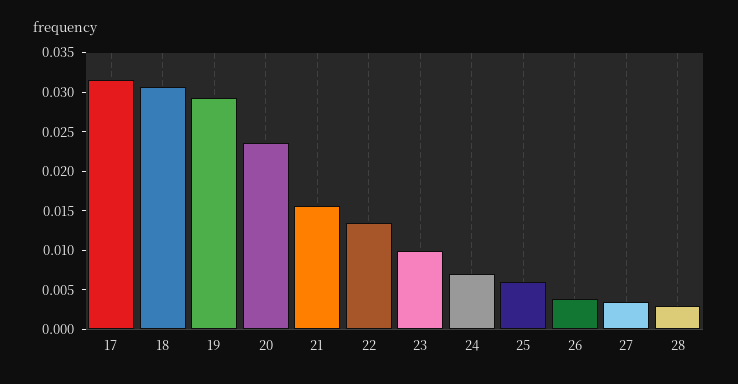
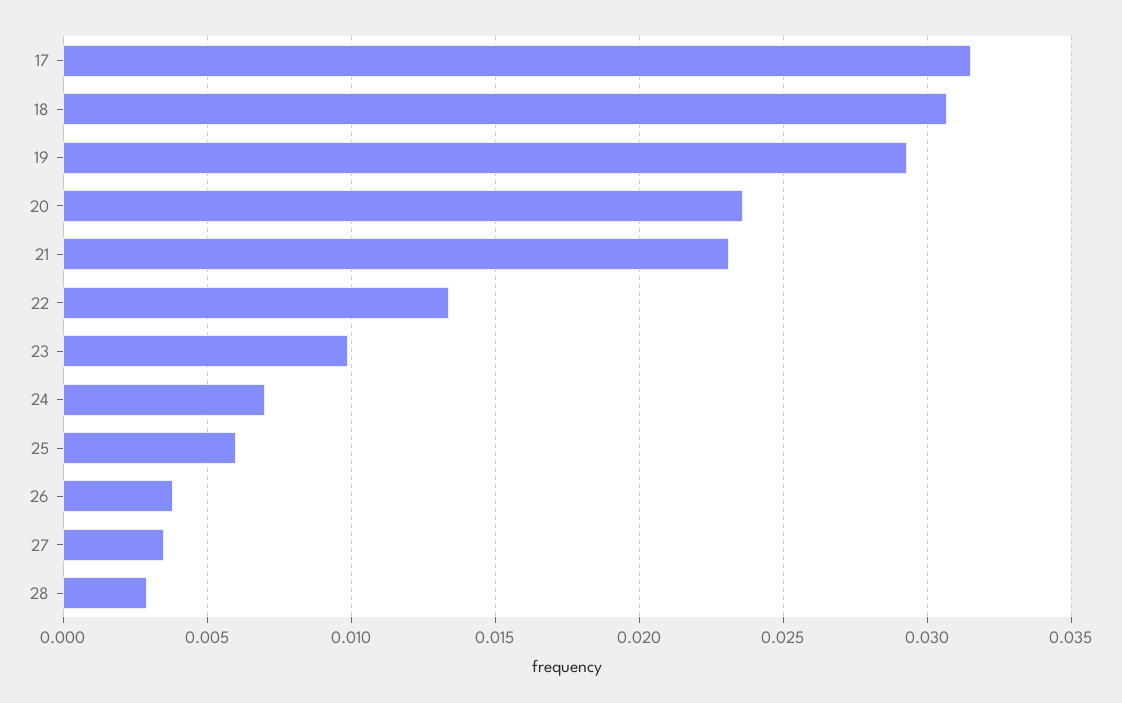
21: 0.015 -> 0.023

